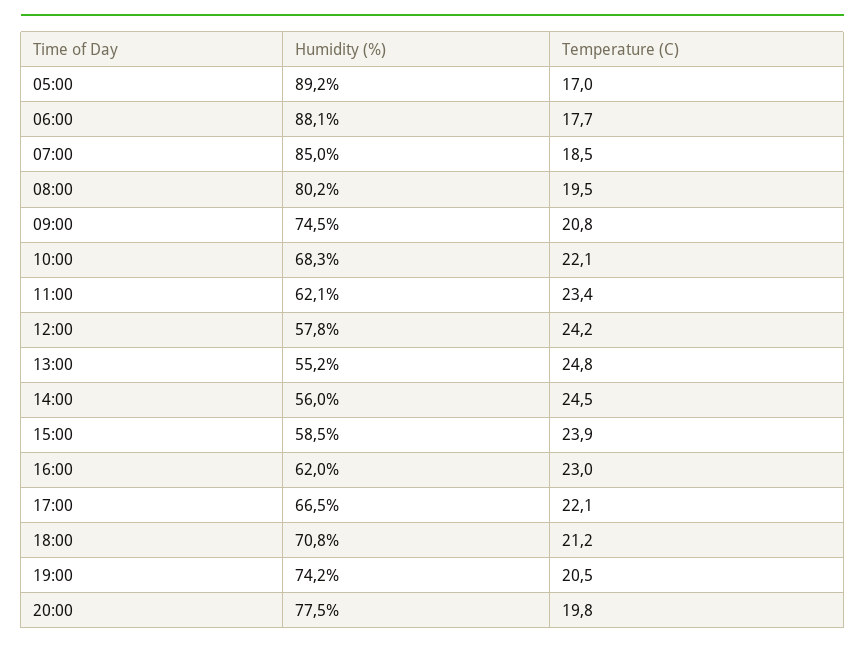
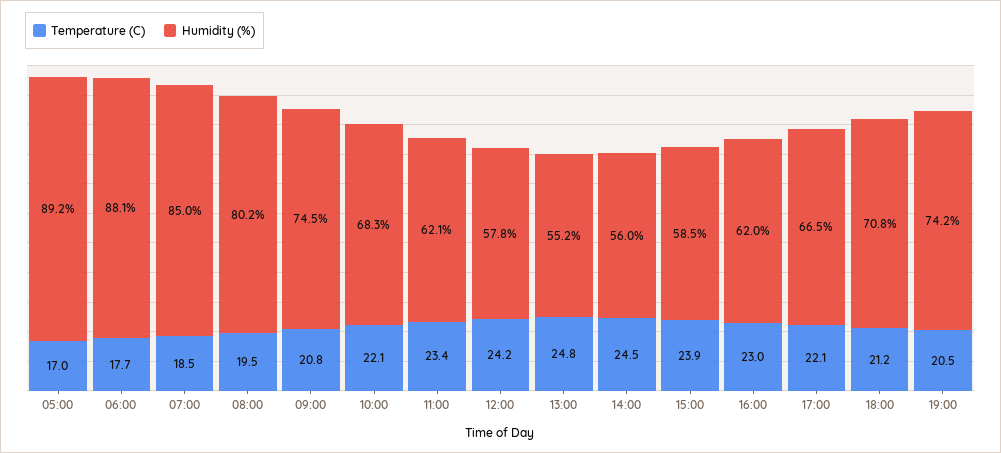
Humidity (%), 20:00: 77.5 -> none
Temperature (C), 20:00: 19.8 -> none

